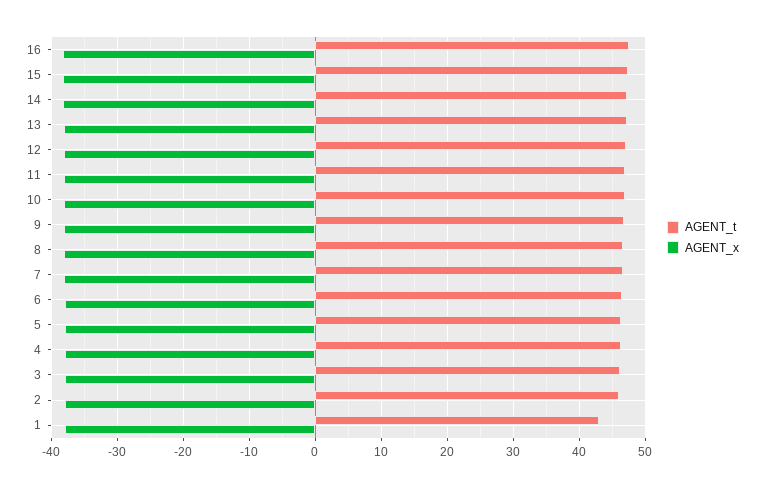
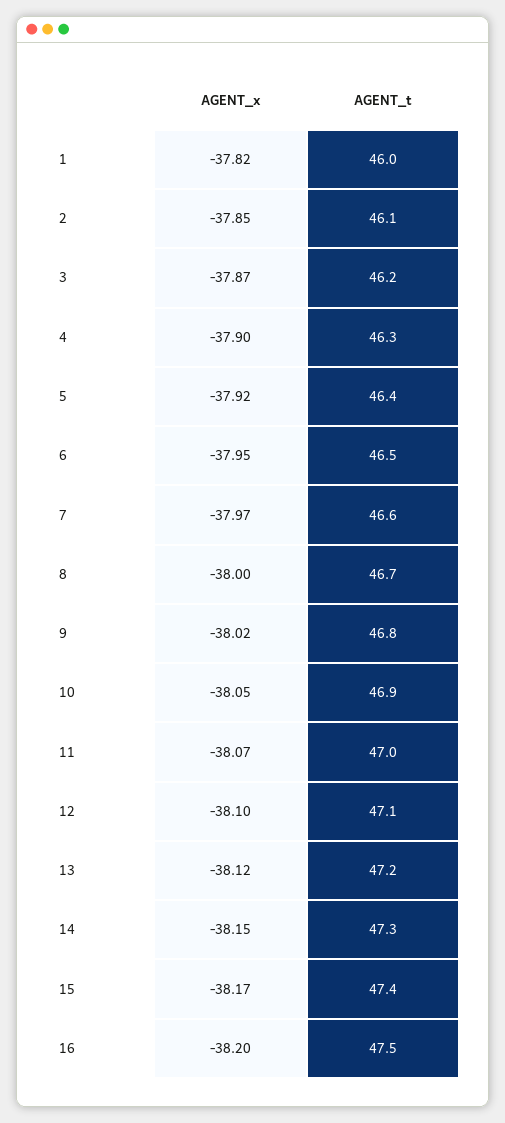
AGENT_t, 1: 43 -> 46

